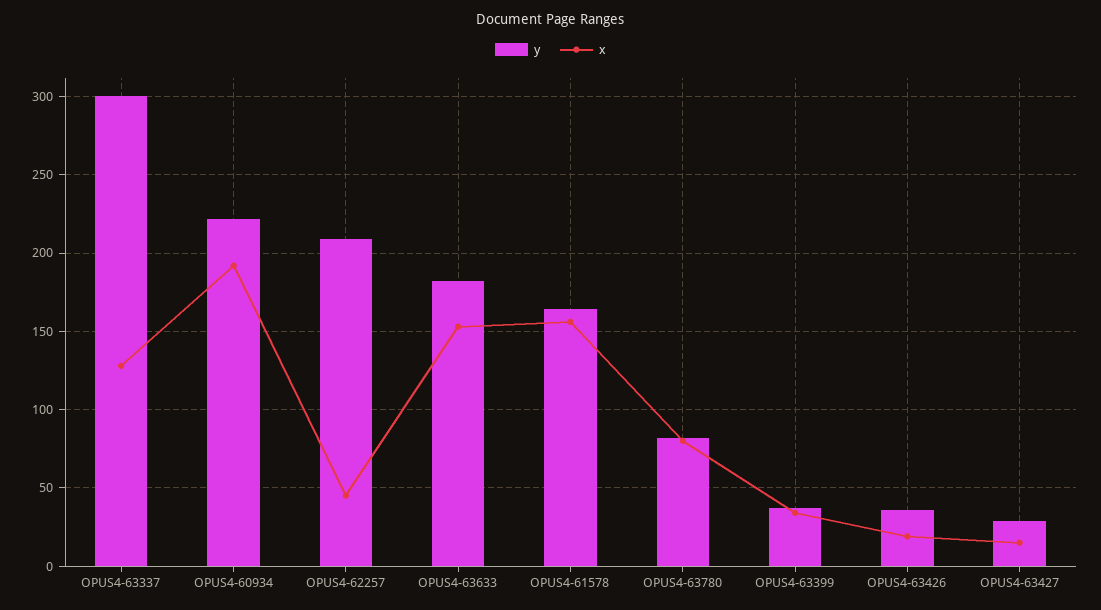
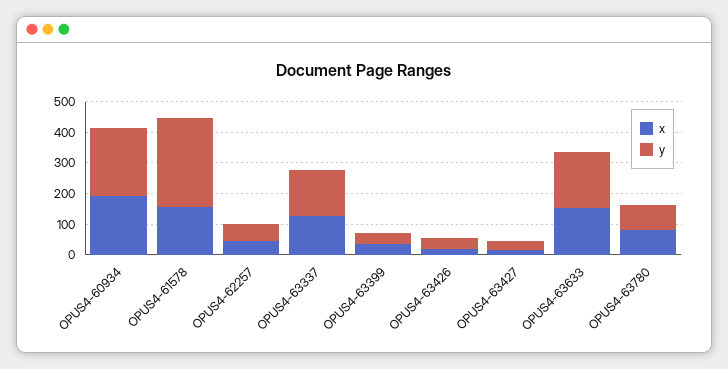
y, OPUS4-63337: 300 -> 150
y, OPUS4-62257: 210 -> 50
y, OPUS4-61578: 165 -> 300

